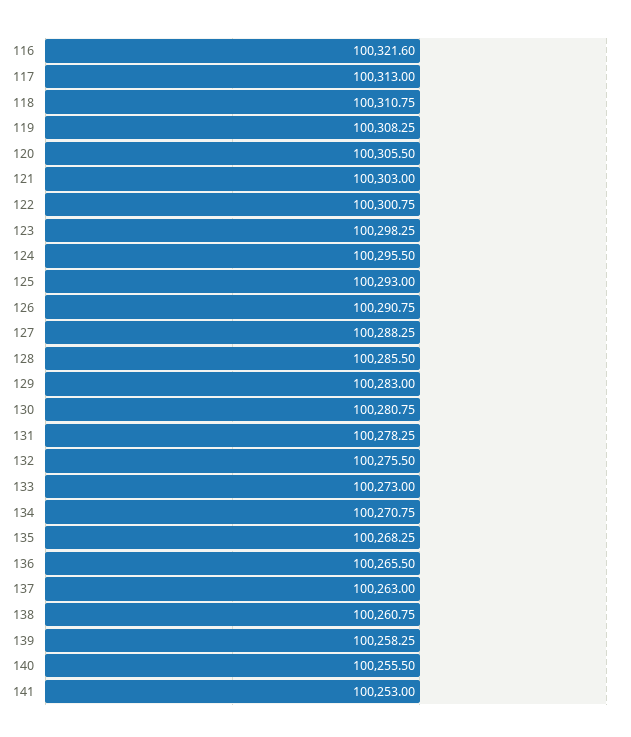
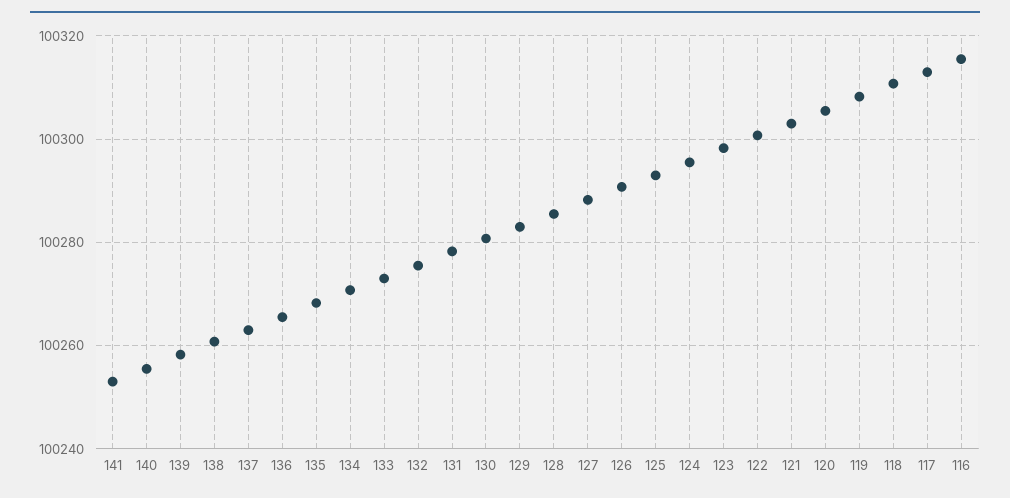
116: 100321.6 -> 100316

